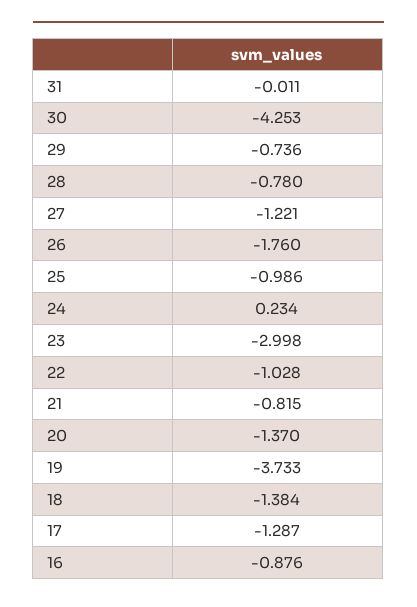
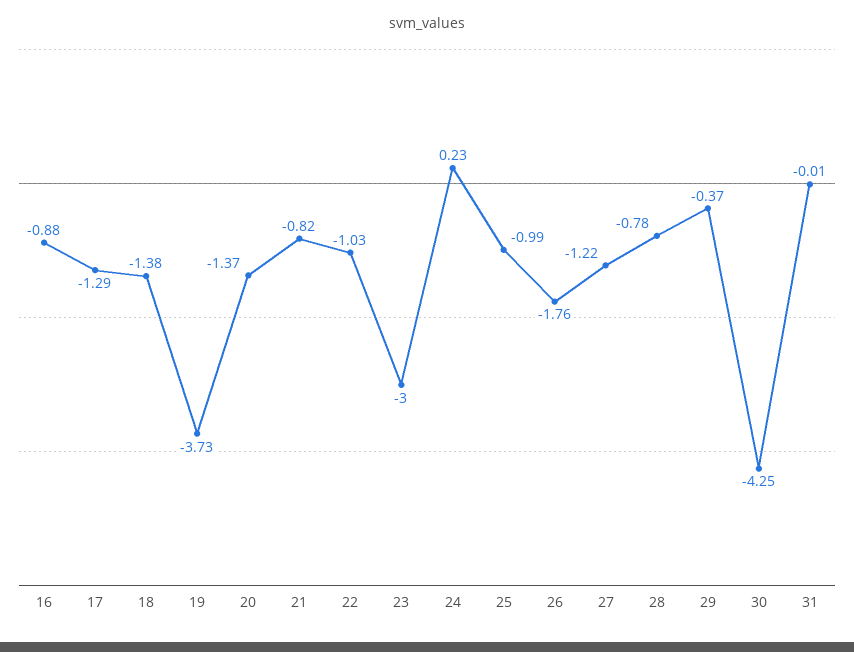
29: -0.736 -> -0.37

